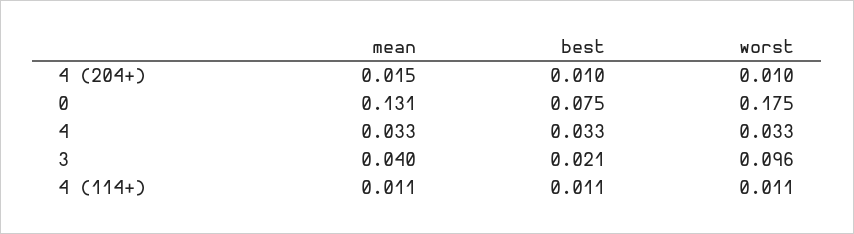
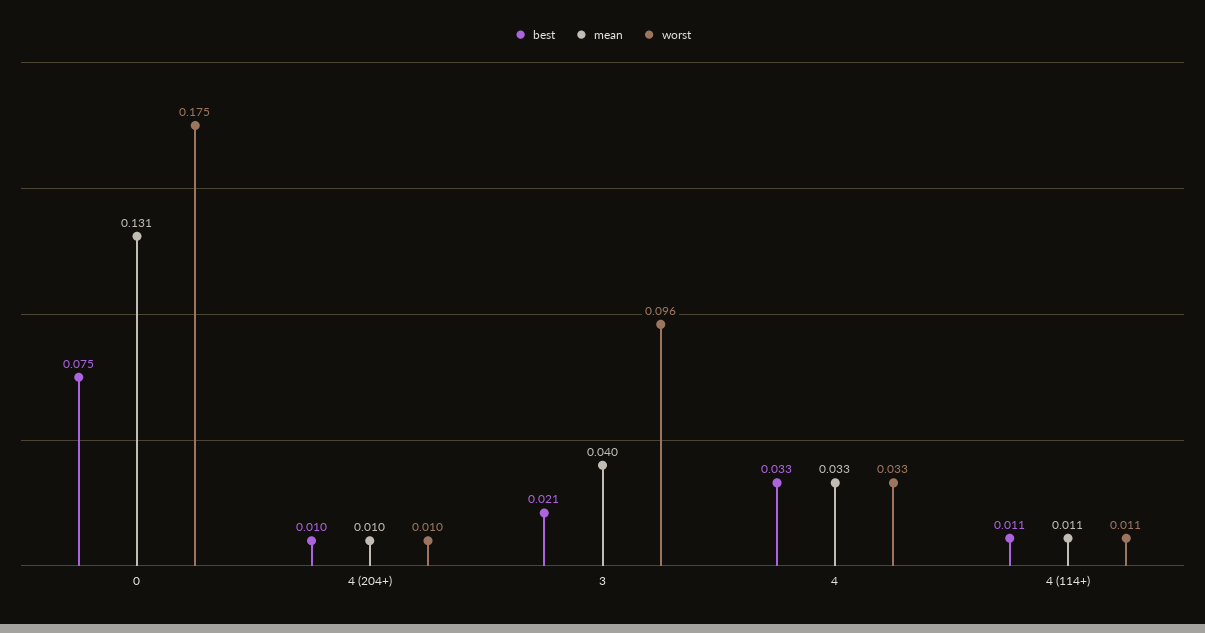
mean, 4 (204+): 0.015 -> 0.01

